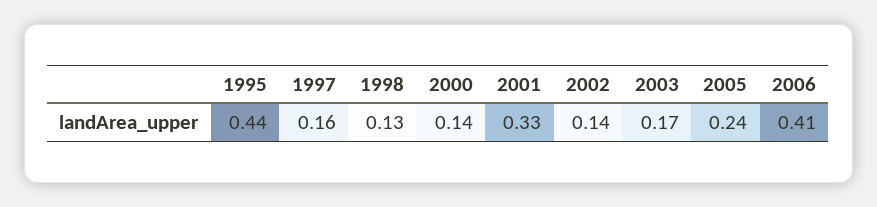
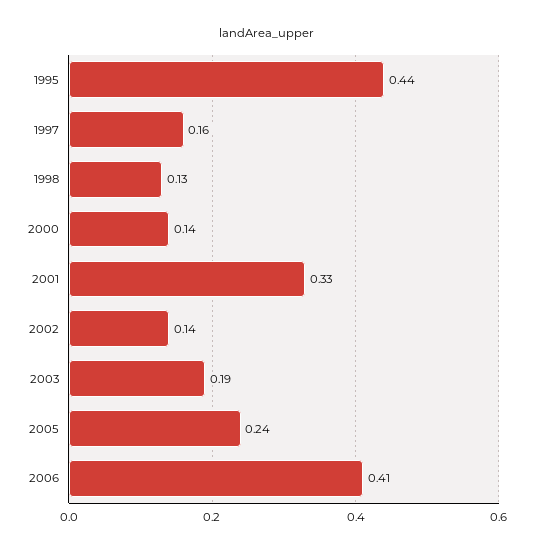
2003: 0.17 -> 0.19

